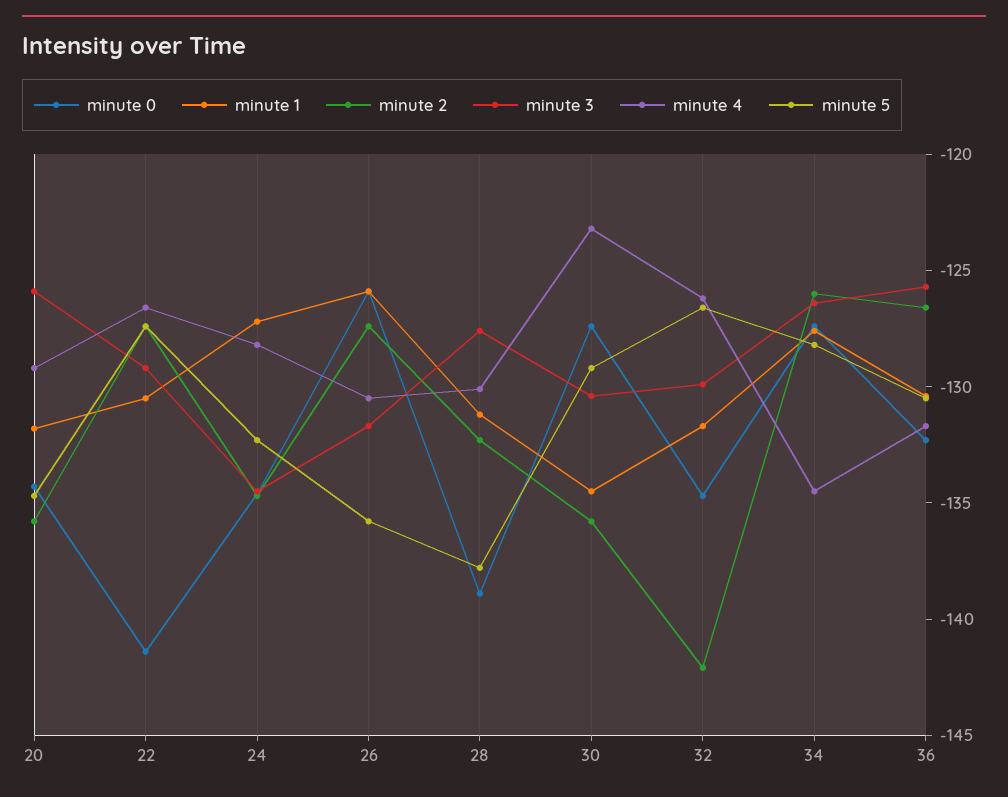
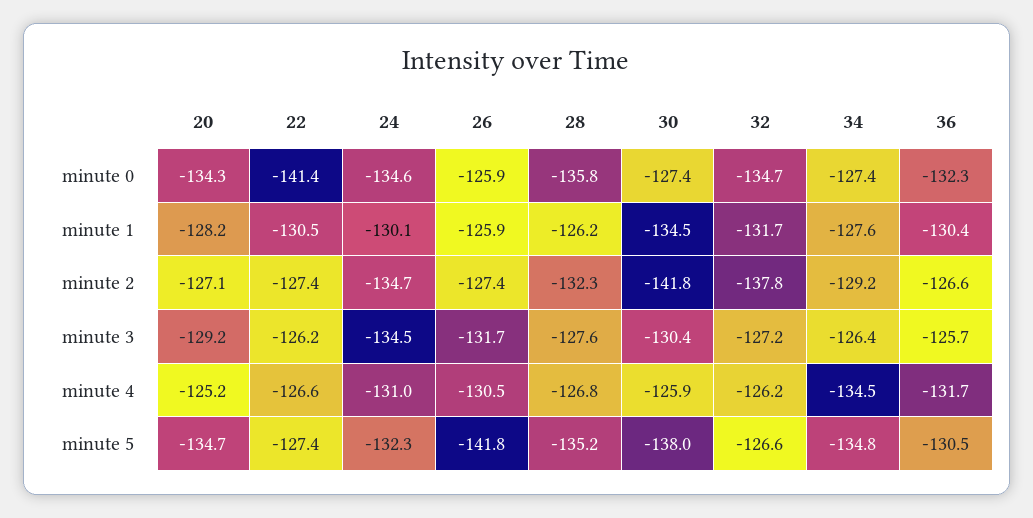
minute 1, 20: -132 -> -128.2
minute 2, 20: -136 -> -127.1
minute 3, 20: -126 -> -129.2
minute 4, 20: -129 -> -125.2
minute 3, 22: -129 -> -126.2
minute 1, 24: -127 -> -130.1
minute 4, 24: -128 -> -131
minute 5, 26: -136 -> -141.8
minute 0, 28: -139 -> -135.8
minute 1, 28: -131 -> -126.2
minute 4, 28: -130 -> -126.8
minute 5, 28: -138 -> -135.2
minute 2, 30: -136 -> -141.8
minute 4, 30: -123 -> -125.9
minute 5, 30: -129 -> -138
minute 2, 32: -142 -> -137.8
minute 3, 32: -130 -> -127.2
minute 2, 34: -126 -> -129.2
minute 5, 34: -128 -> -134.8

